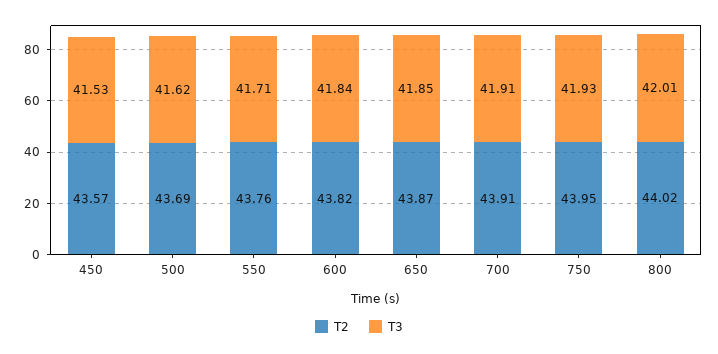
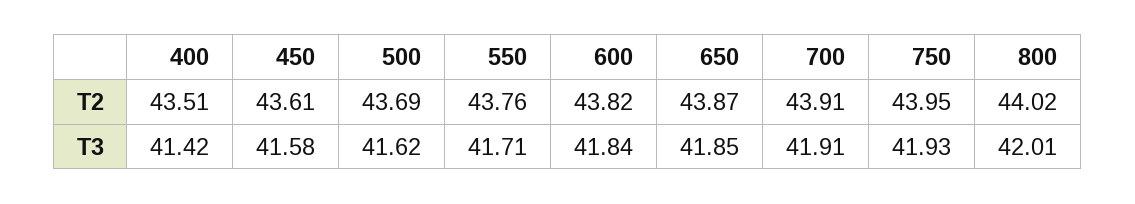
T2, 450: 43.57 -> 43.61
T3, 450: 41.53 -> 41.58
T2, 400: none -> 43.51
T3, 400: none -> 41.42

